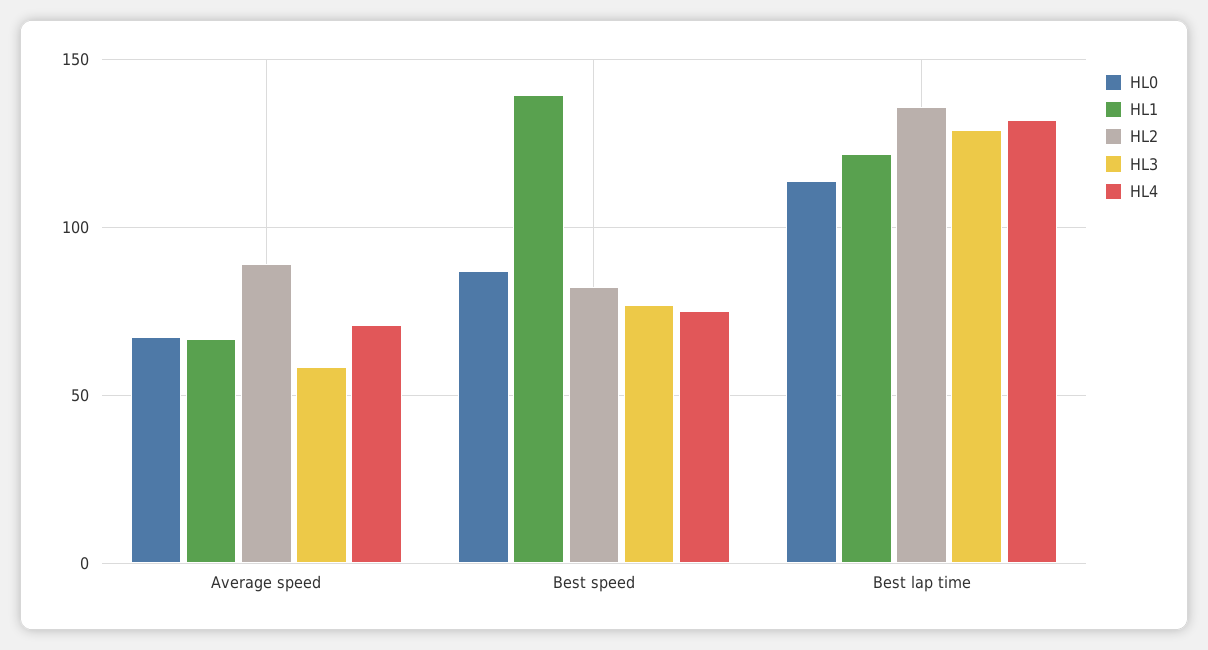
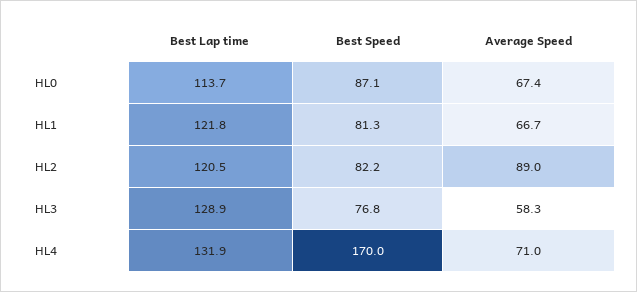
HL1, Best speed: 140 -> 81.3
HL4, Best speed: 75 -> 170
HL2, Best lap time: 135 -> 120.5

